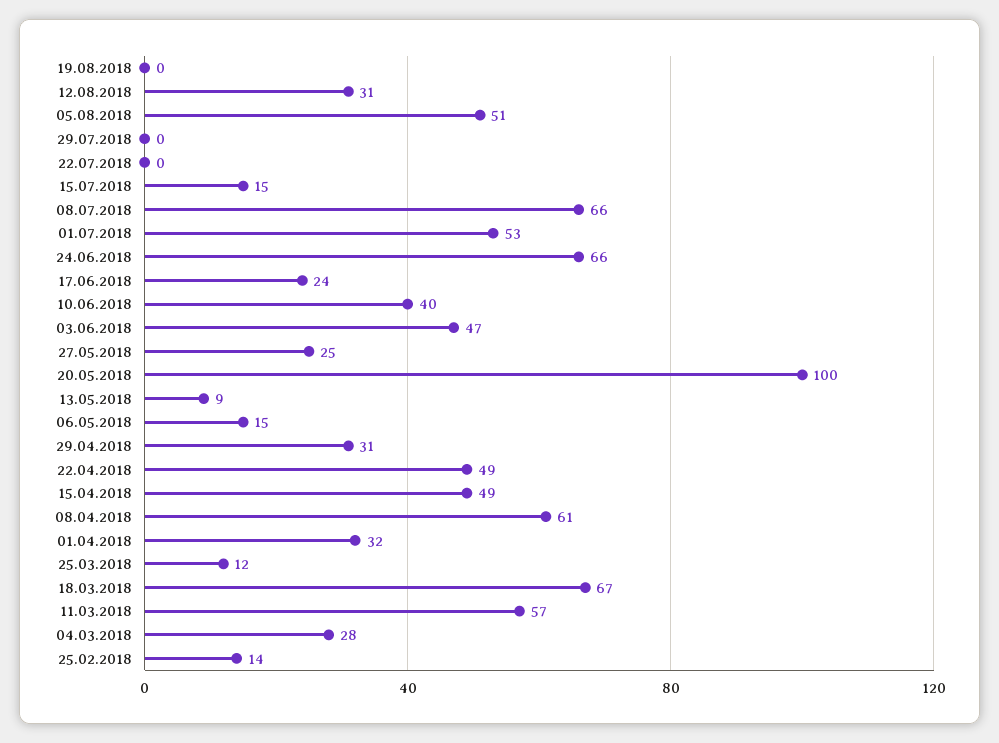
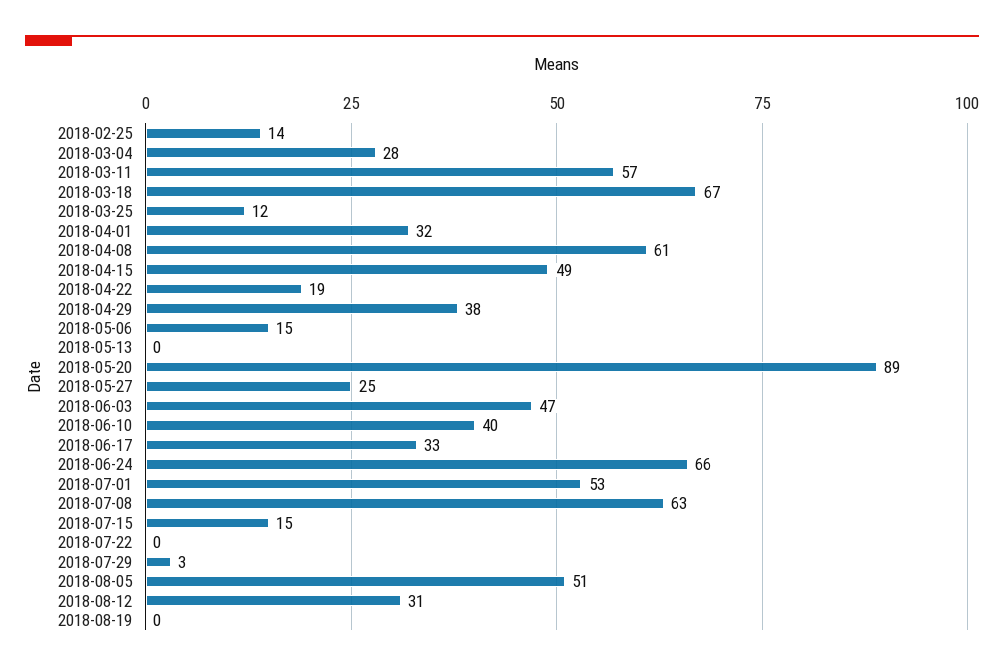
29.07.2018: 0 -> 3
08.07.2018: 66 -> 63
17.06.2018: 24 -> 33
20.05.2018: 100 -> 89
13.05.2018: 9 -> 0
29.04.2018: 31 -> 38
22.04.2018: 49 -> 19

